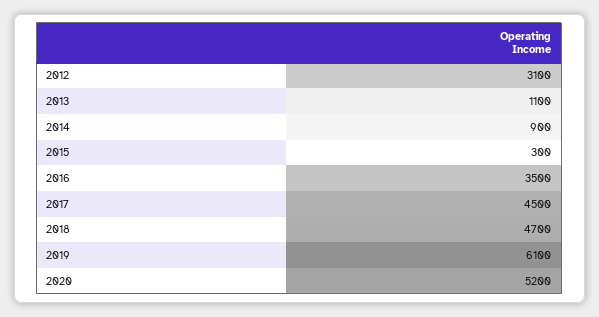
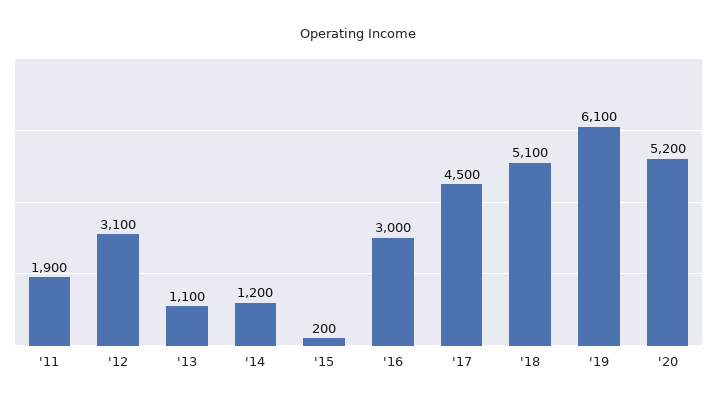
2014: 900 -> 1200
2015: 300 -> 200
2016: 3500 -> 3000
2018: 4700 -> 5100
'11: none -> 1900

